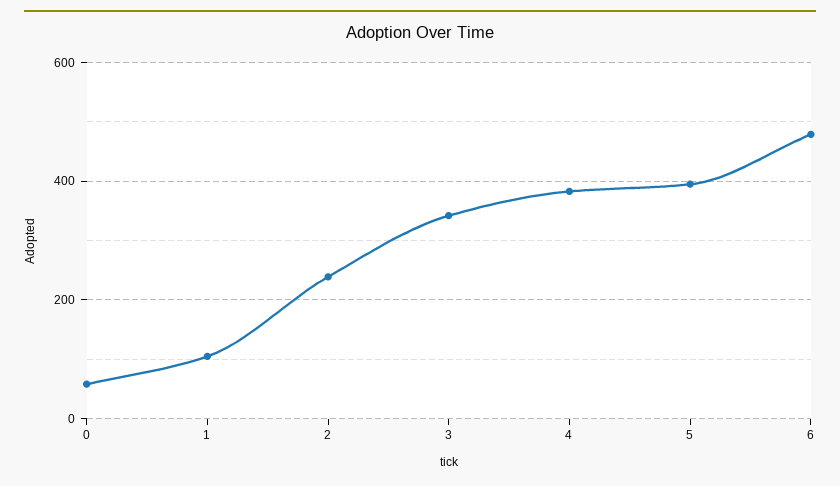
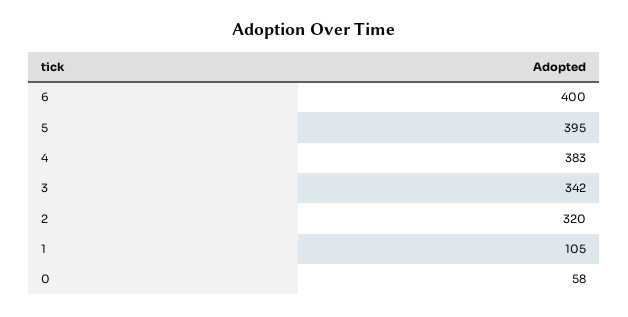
2: 240 -> 320
6: 480 -> 400

